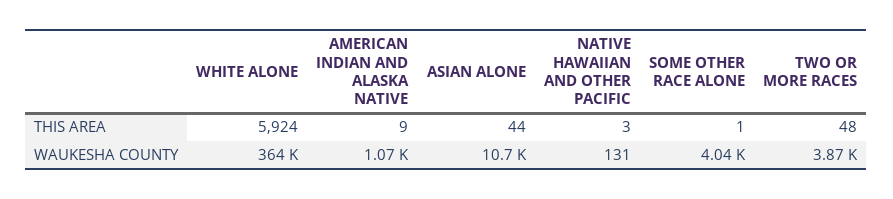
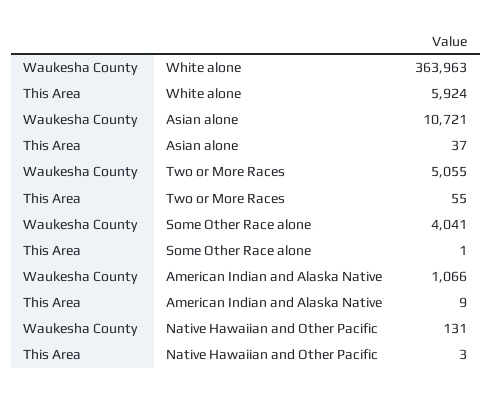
ASIAN ALONE, THIS AREA: 44 -> 37
TWO OR MORE RACES, THIS AREA: 48 -> 55
TWO OR MORE RACES, WAUKESHA COUNTY: 3870 -> 5055

